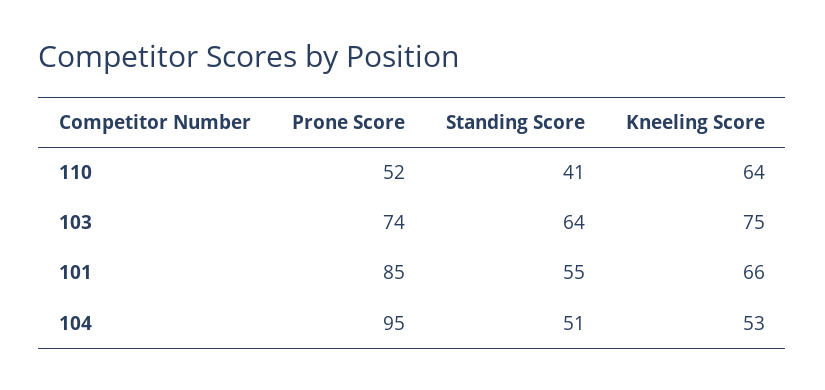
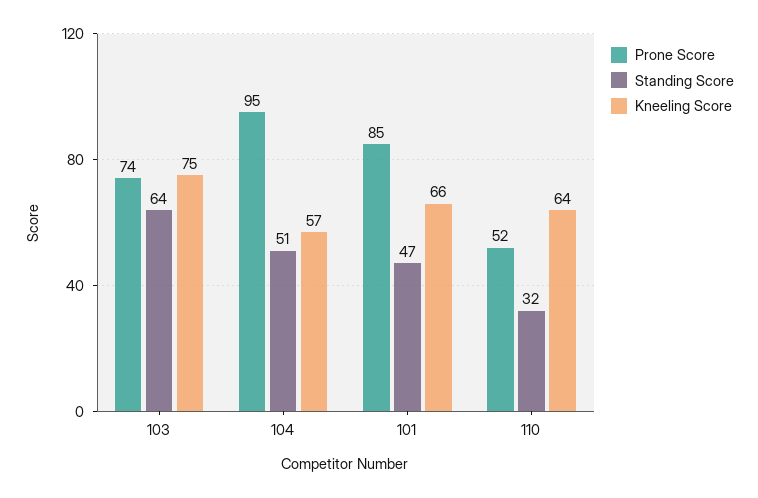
Standing Score, 110: 41 -> 32
Standing Score, 101: 55 -> 47
Kneeling Score, 104: 53 -> 57

